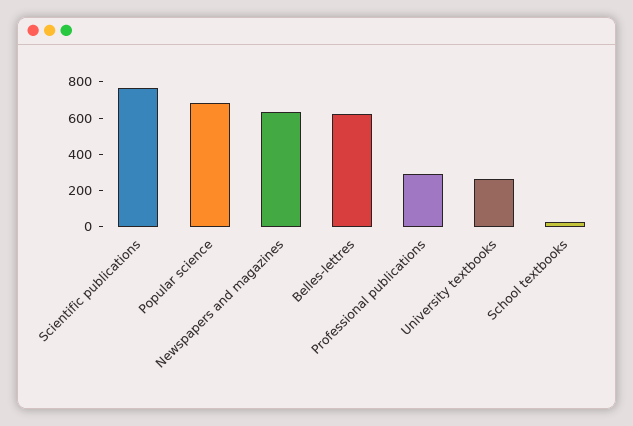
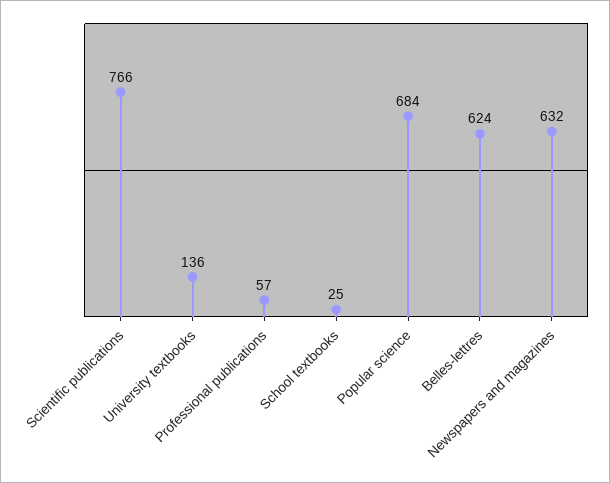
Professional publications: 300 -> 57
University textbooks: 250 -> 136

